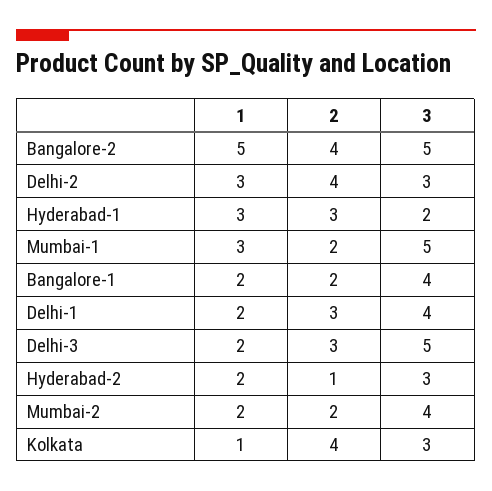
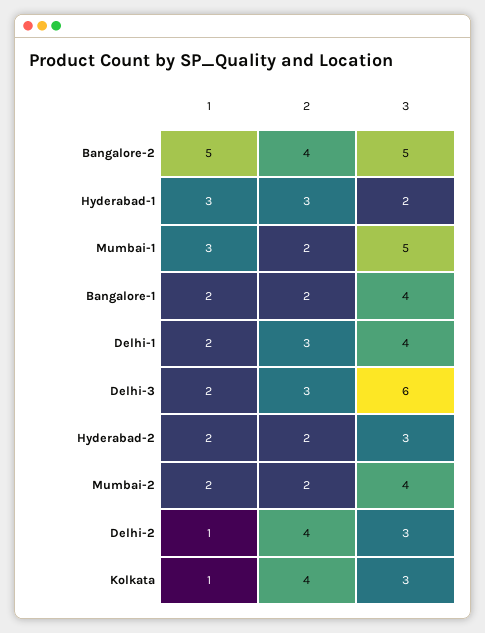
1, Delhi-2: 3 -> 1
3, Delhi-3: 5 -> 6
2, Hyderabad-2: 1 -> 2

